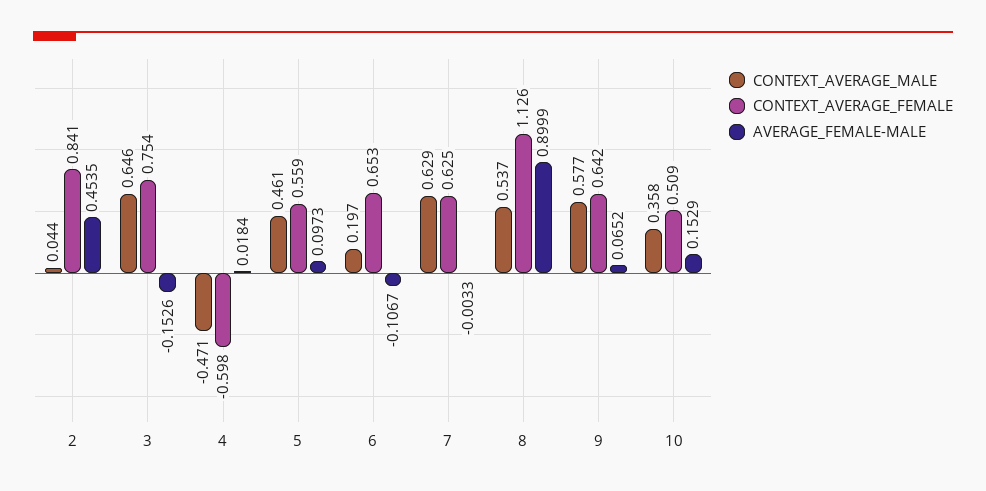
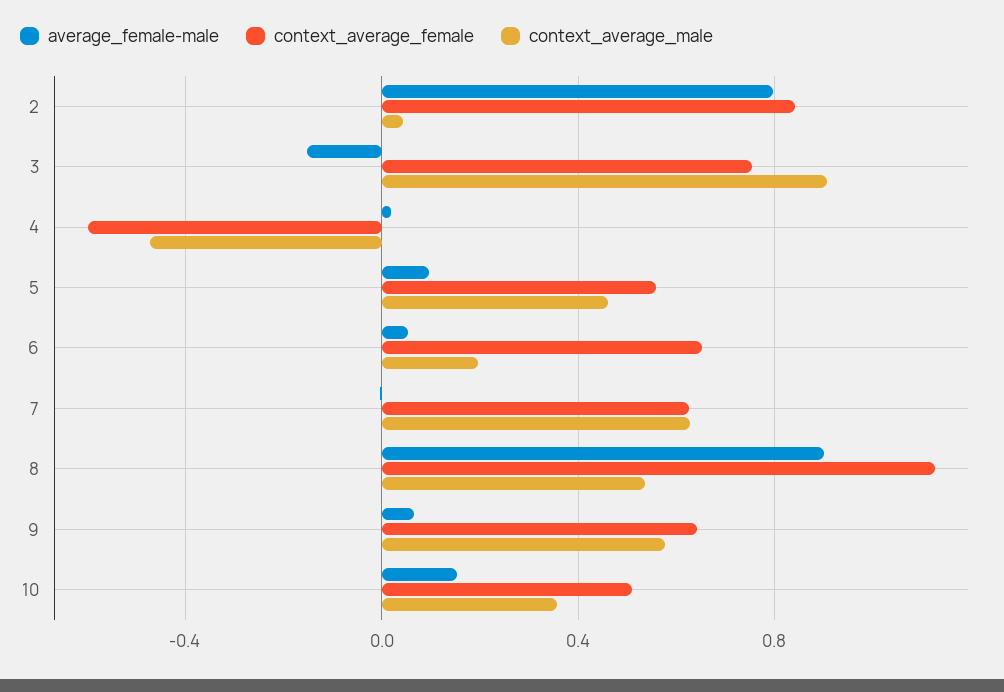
AVERAGE_FEMALE-MALE, 2: 0.4535 -> 0.8
CONTEXT_AVERAGE_MALE, 3: 0.646 -> 0.9
AVERAGE_FEMALE-MALE, 6: -0.1067 -> 0.05

